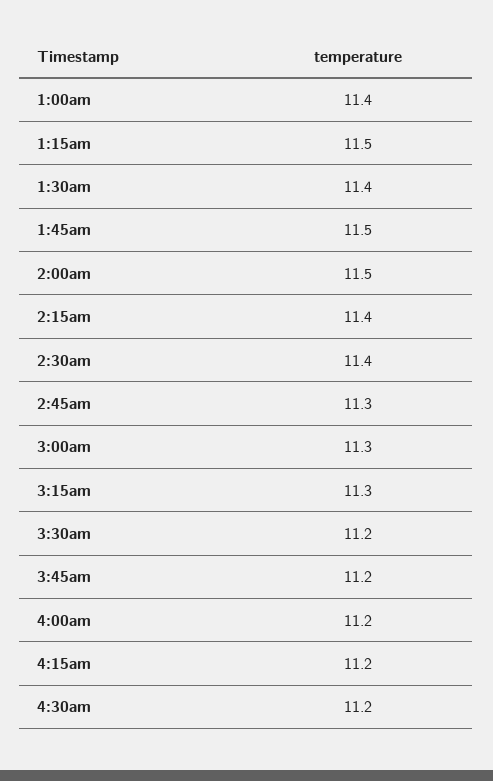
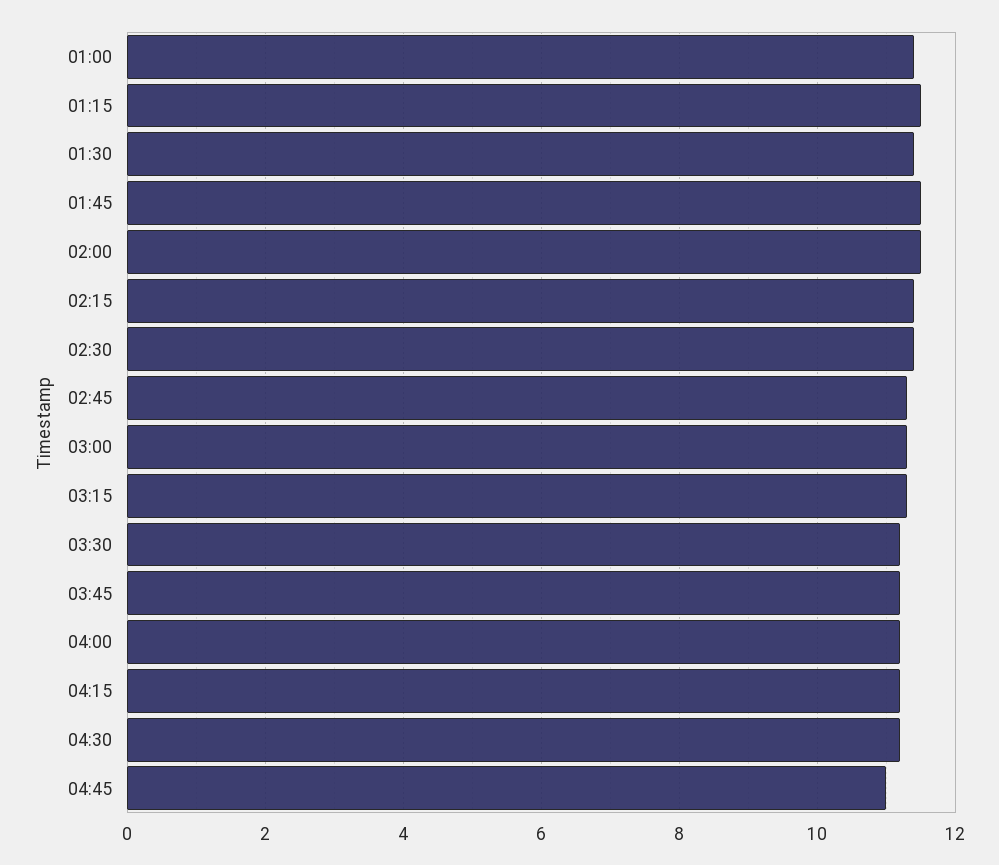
04:45: none -> 11

